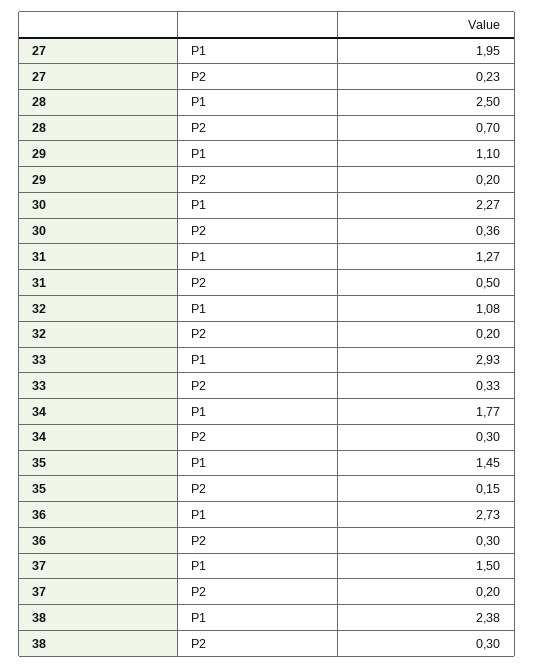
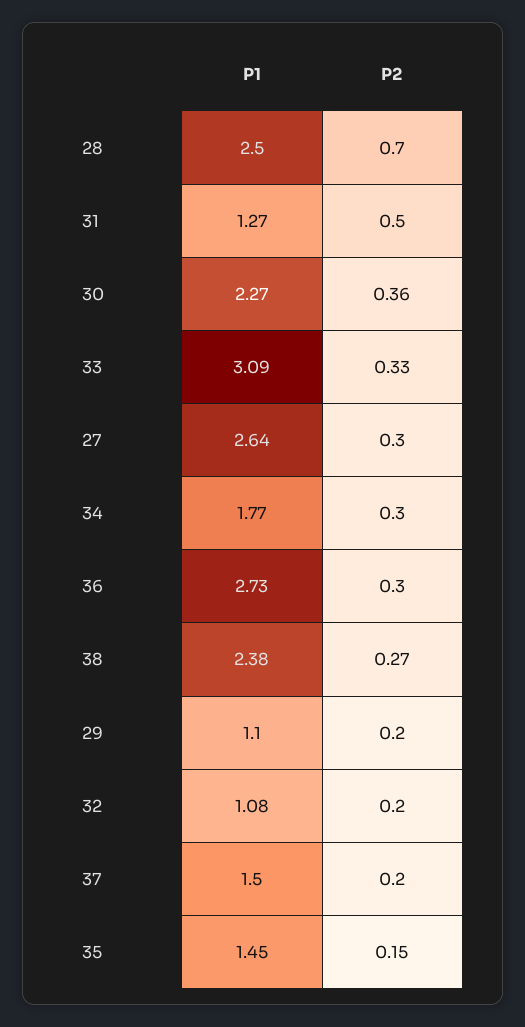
27, P1: 1.95 -> 2.64
27, P2: 0.23 -> 0.3
33, P1: 2.93 -> 3.09
38, P2: 0.3 -> 0.27

